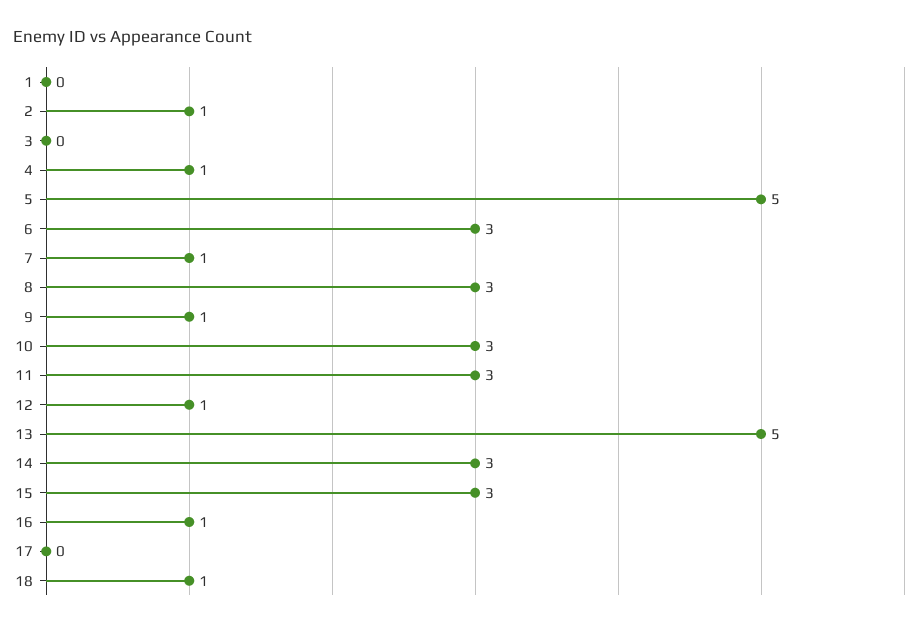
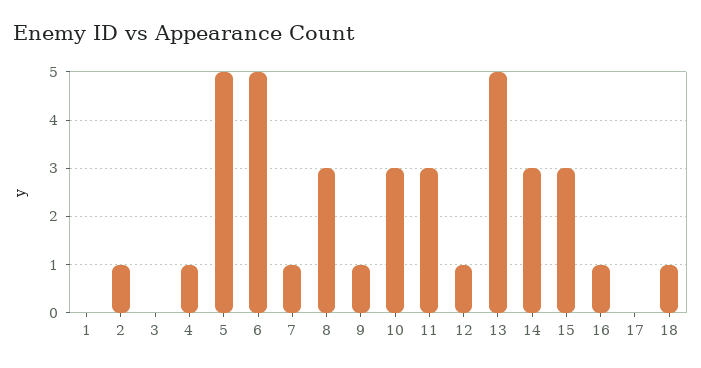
6: 3 -> 5

